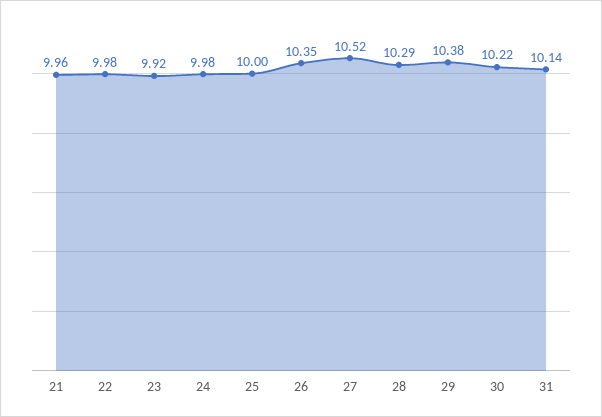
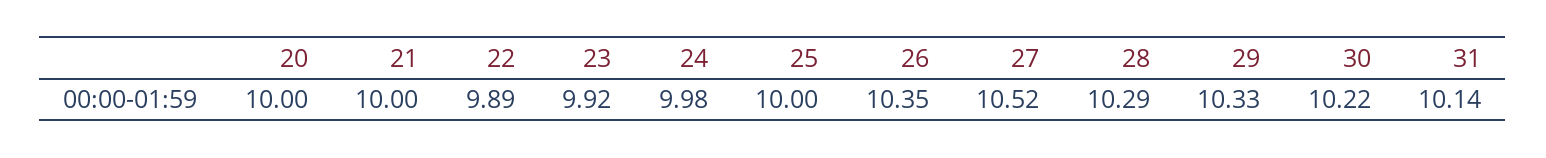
21: 9.96 -> 10
22: 9.98 -> 9.89
29: 10.38 -> 10.33
20: none -> 10

